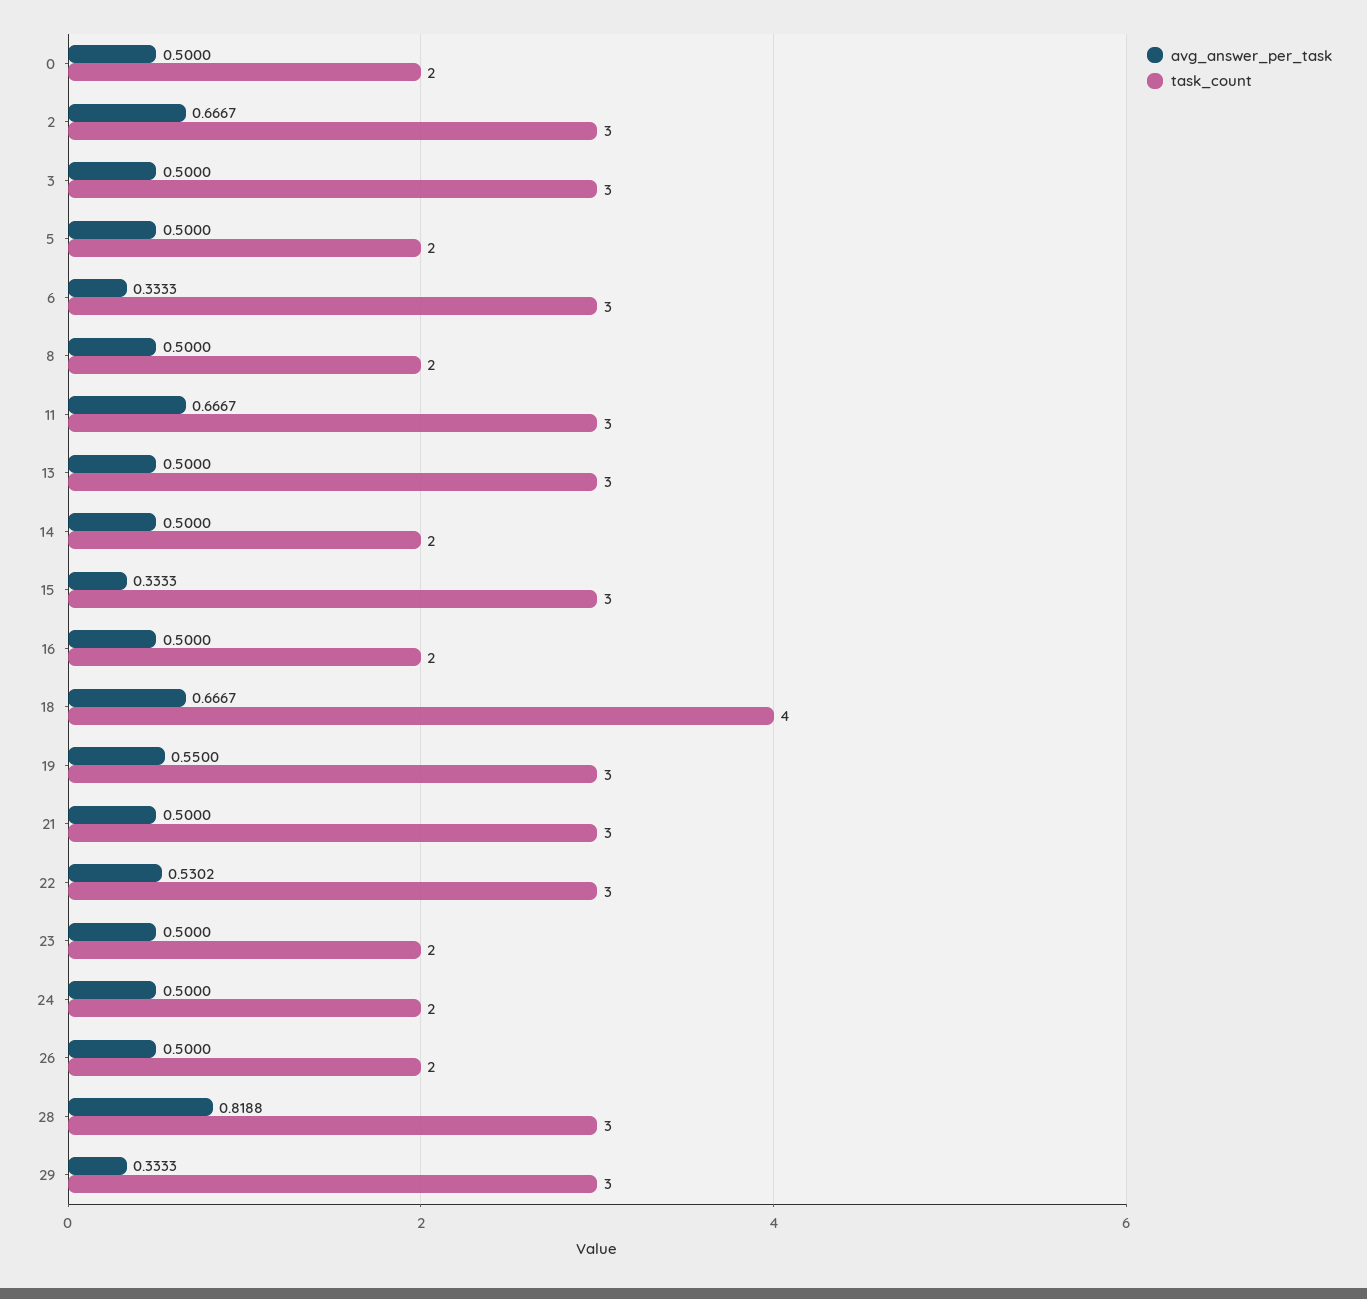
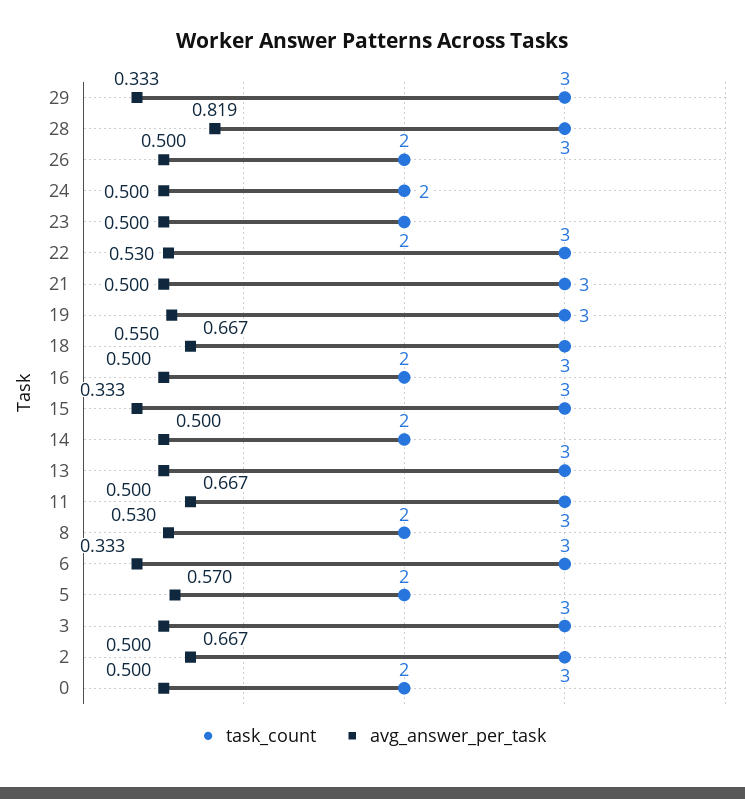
avg_answer_per_task, 5: 0.5 -> 0.57
avg_answer_per_task, 8: 0.5 -> 0.53
task_count, 18: 4 -> 3

